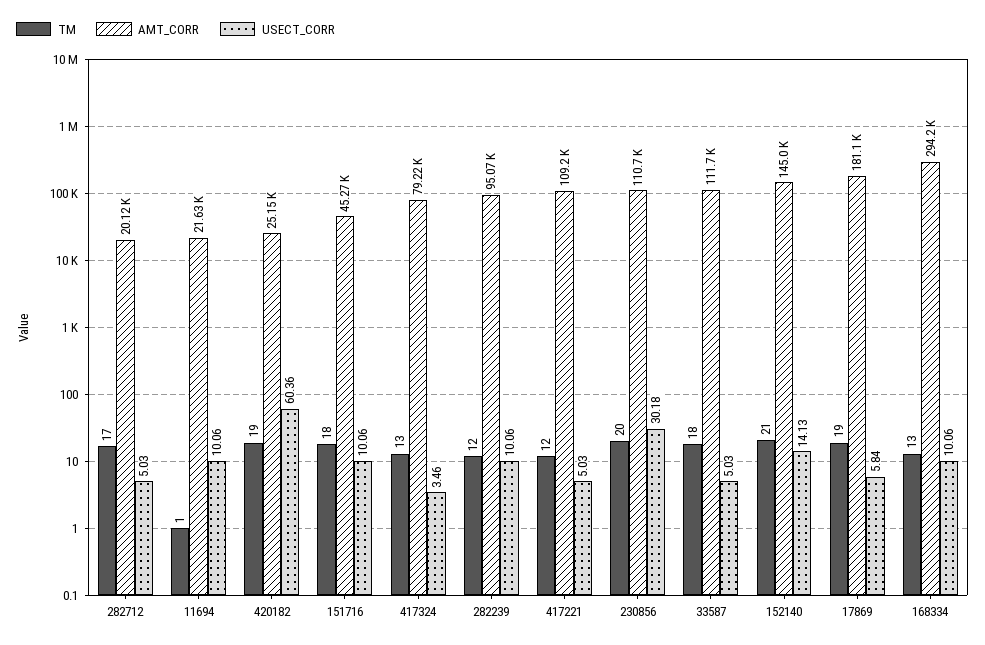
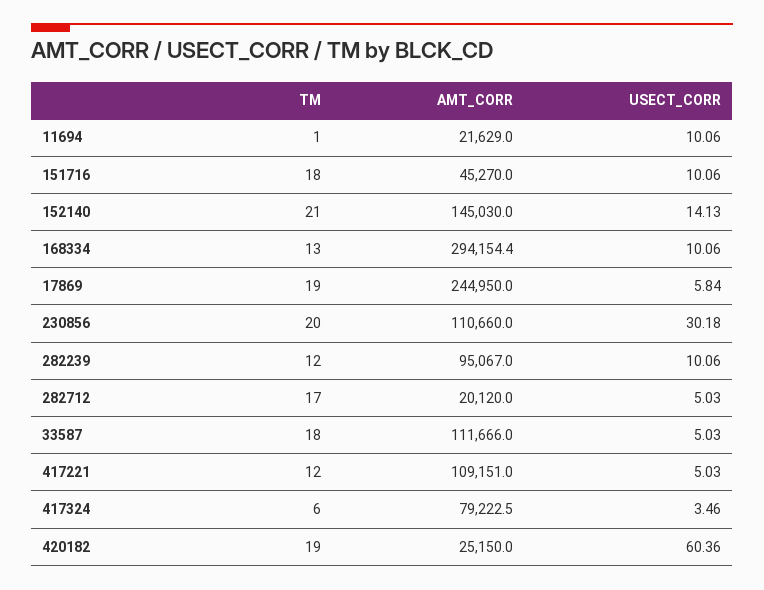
TM, 417324: 13 -> 6
AMT_CORR, 17869: 181100 -> 244950

